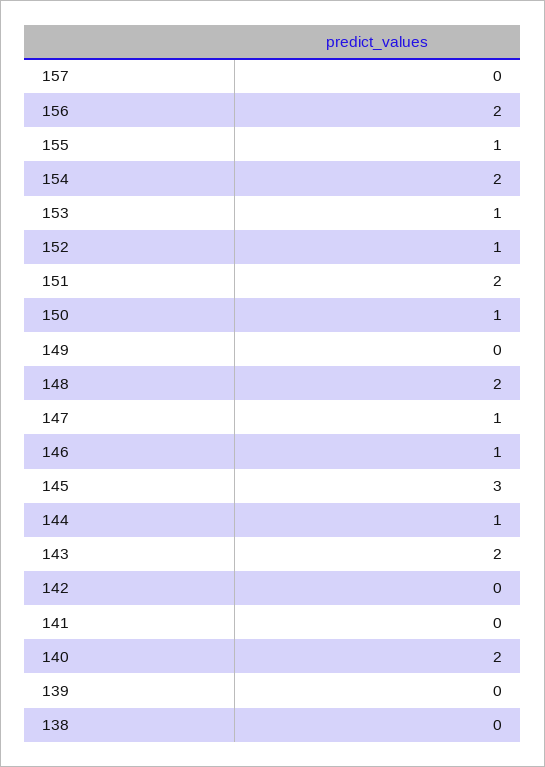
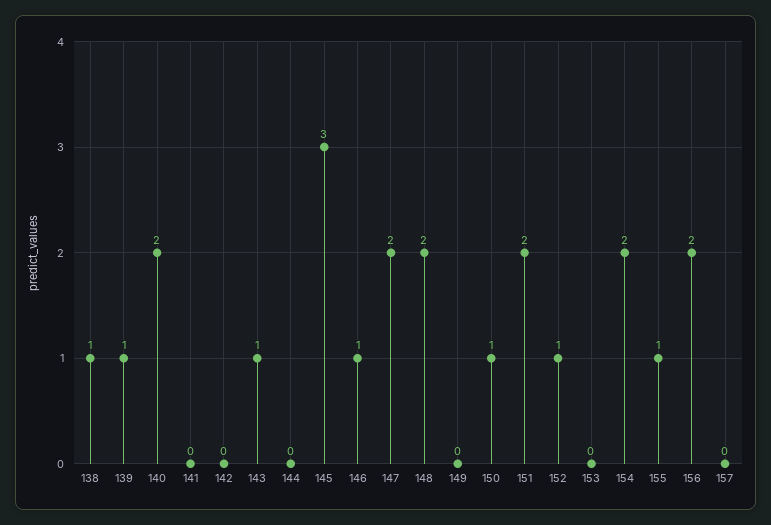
153: 1 -> 0
147: 1 -> 2
144: 1 -> 0
143: 2 -> 1
139: 0 -> 1
138: 0 -> 1

